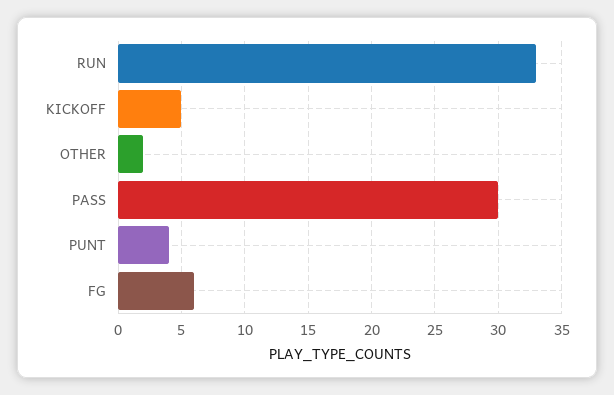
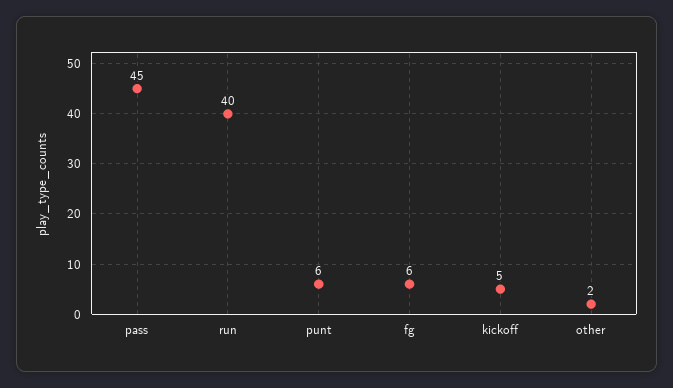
RUN: 33 -> 40
PASS: 30 -> 45
PUNT: 4 -> 6

